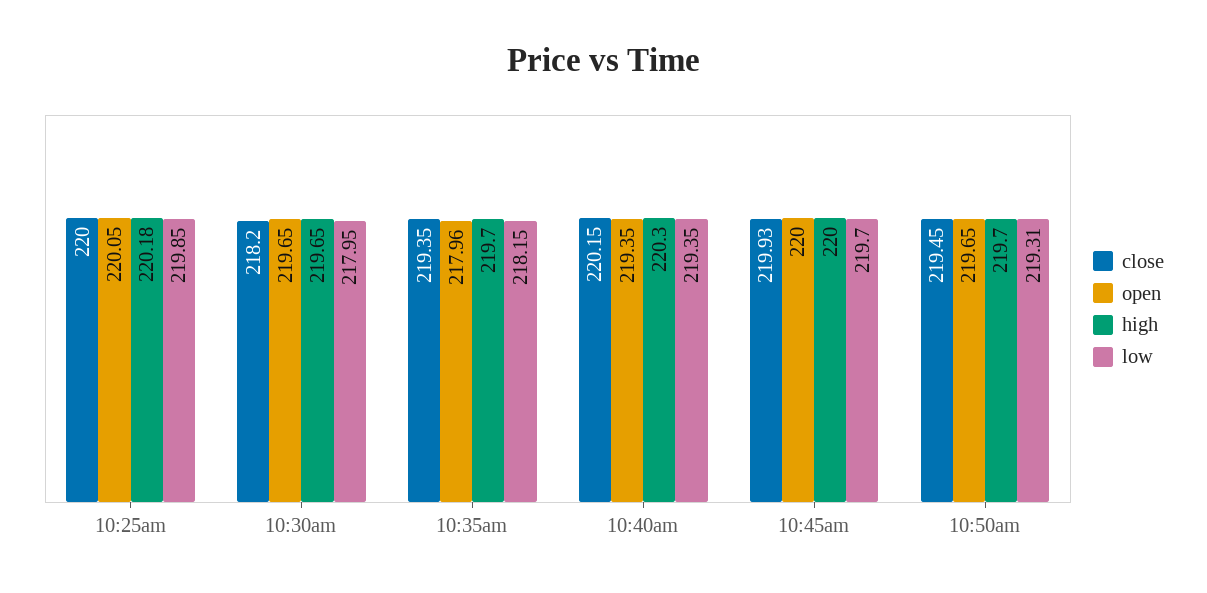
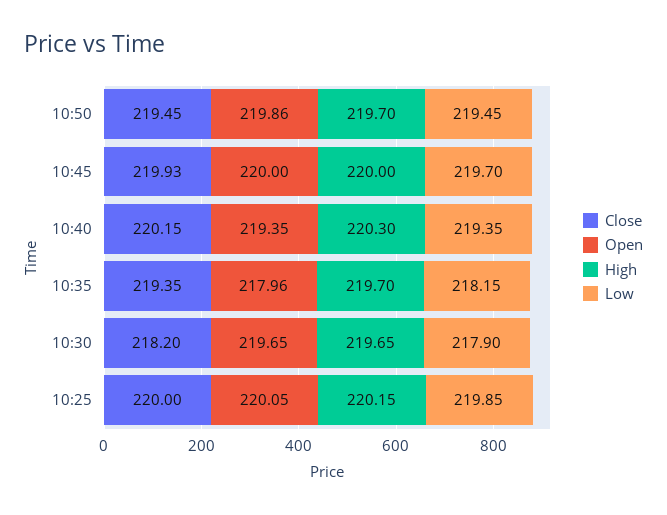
high, 10:25am: 220.18 -> 220.15
low, 10:30am: 217.95 -> 217.9
open, 10:50am: 219.65 -> 219.86
low, 10:50am: 219.31 -> 219.45

